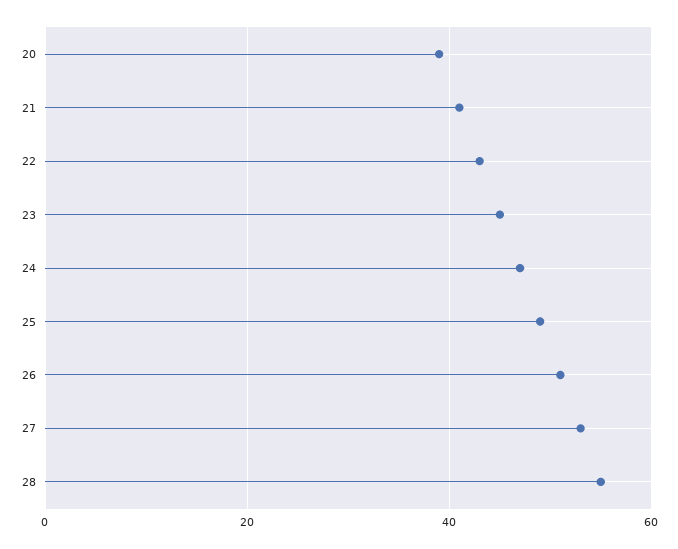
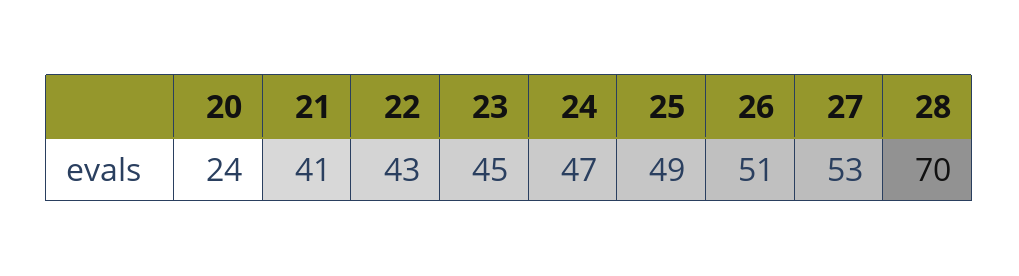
20: 40 -> 24
28: 55 -> 70

